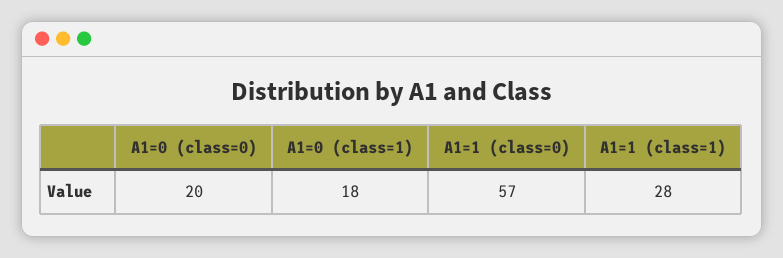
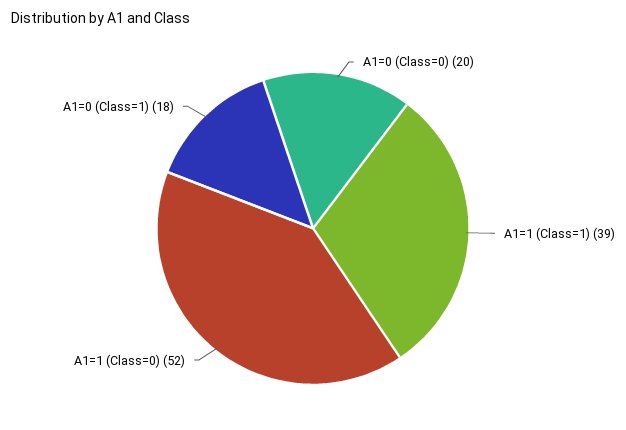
A1=1 (class=0): 57 -> 52
A1=1 (class=1): 28 -> 39

